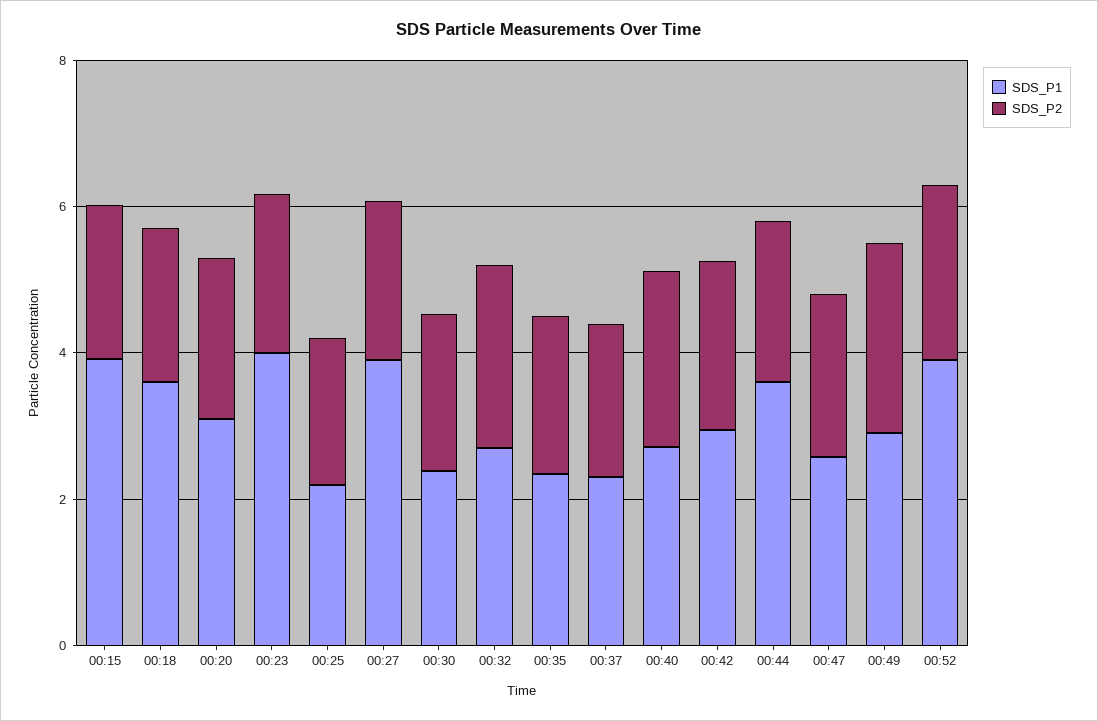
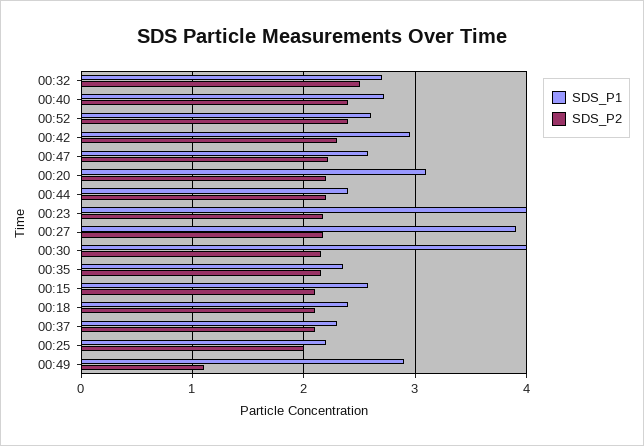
SDS_P1, 00:15: 4 -> 2.6
SDS_P1, 00:18: 3.5 -> 2.4
SDS_P1, 00:30: 2.5 -> 4
SDS_P1, 00:44: 3.5 -> 2.4
SDS_P2, 00:49: 2.5 -> 1.1
SDS_P1, 00:52: 4 -> 2.6

